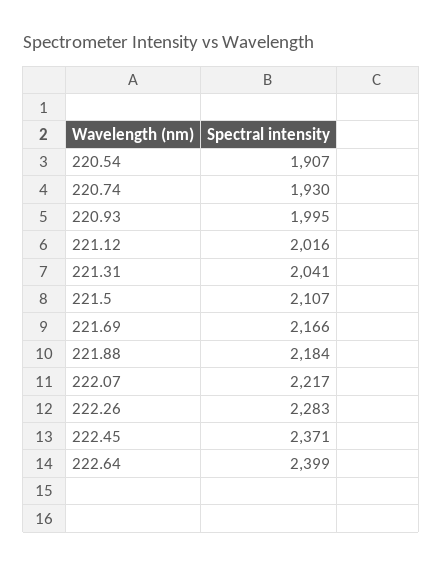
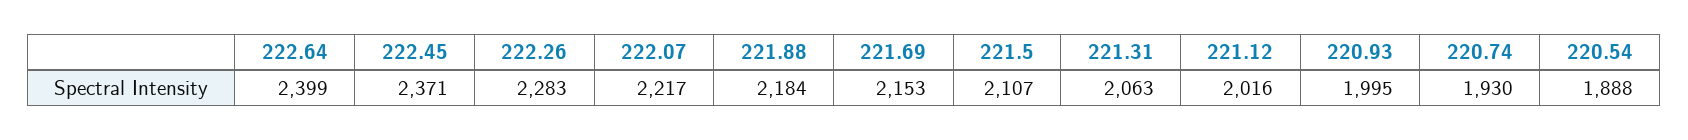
220.54: 1907 -> 1888
221.31: 2041 -> 2063
221.69: 2166 -> 2153

